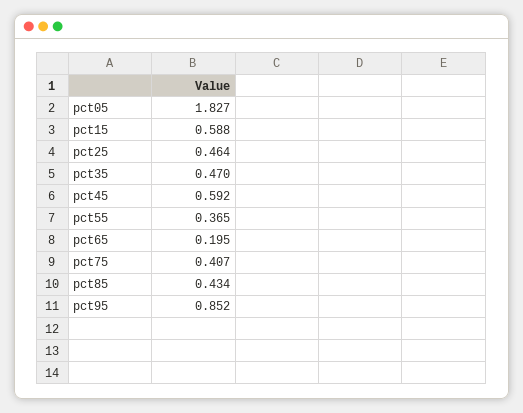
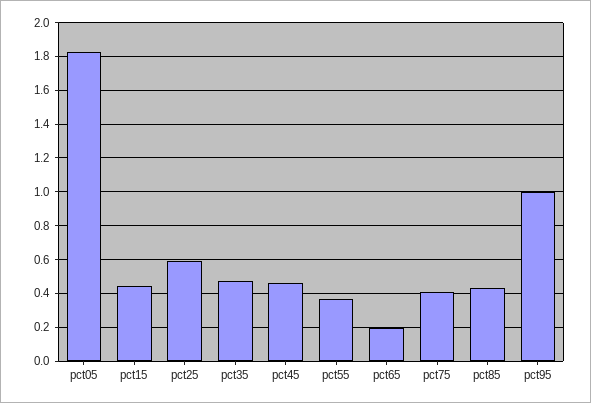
pct15: 0.588 -> 0.45
pct25: 0.464 -> 0.6
pct45: 0.592 -> 0.45
pct95: 0.852 -> 1

